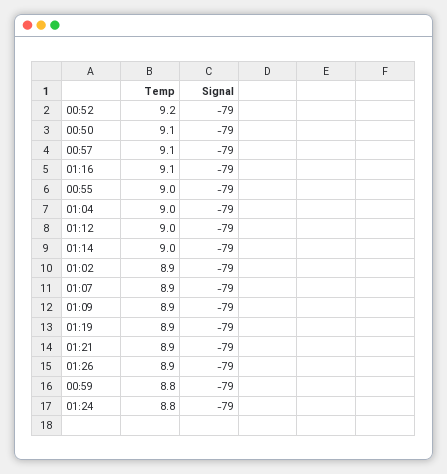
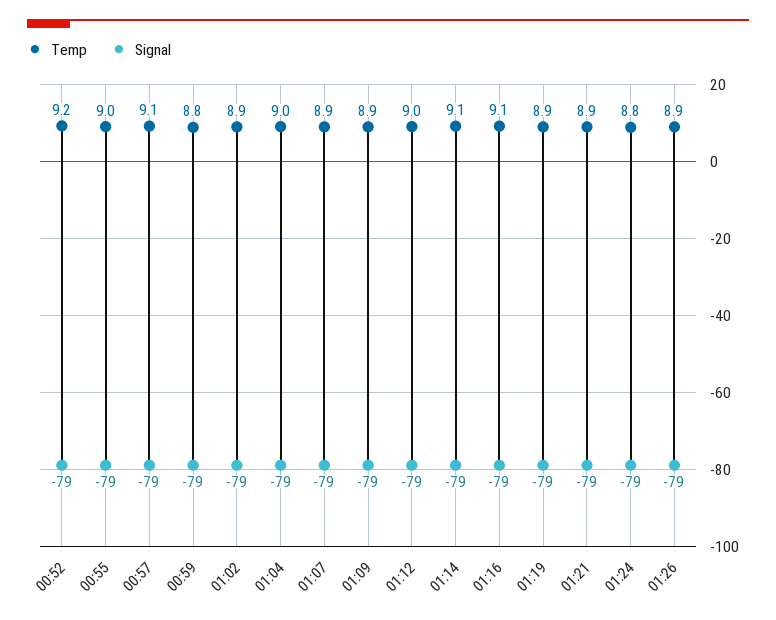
Temp, 00:50: 9.1 -> none
Signal, 00:50: -79 -> none
Temp, 01:14: 9 -> 9.1

